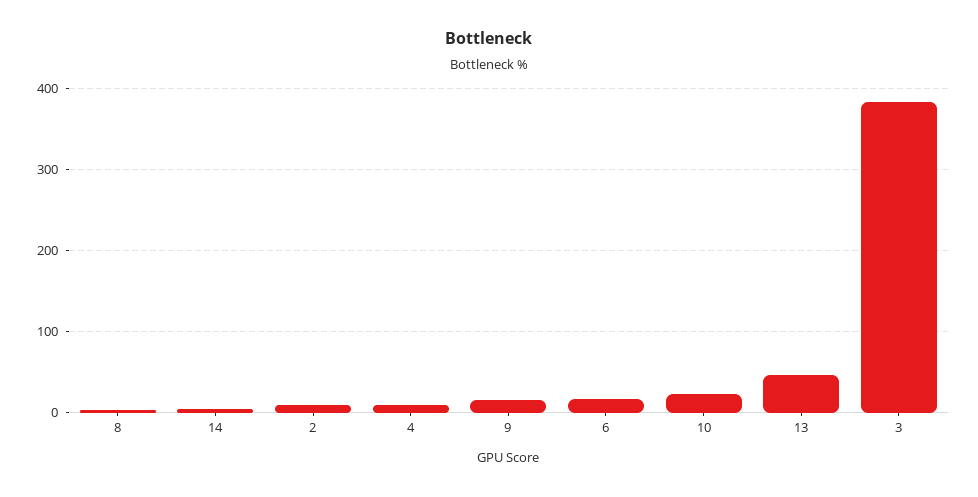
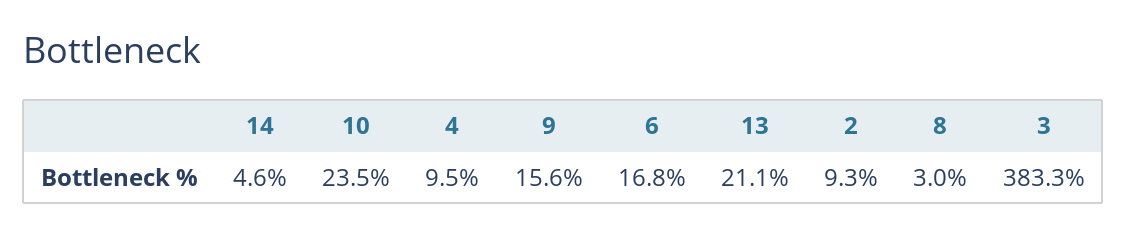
13: 50 -> 21.1

